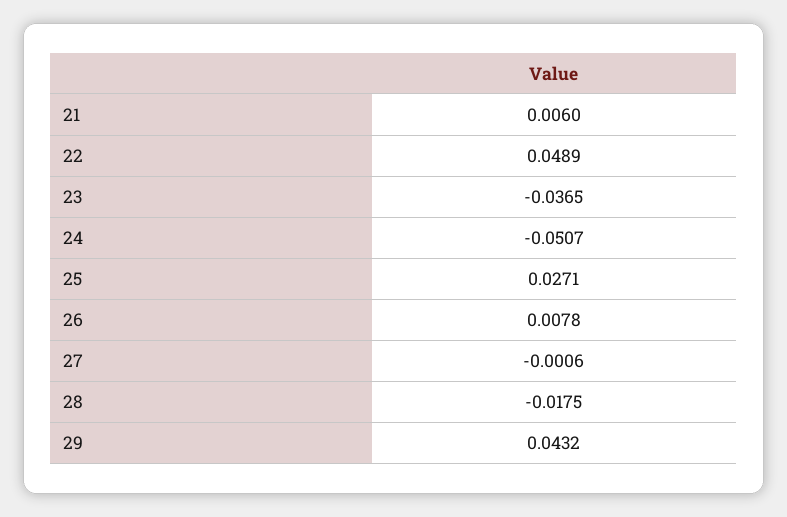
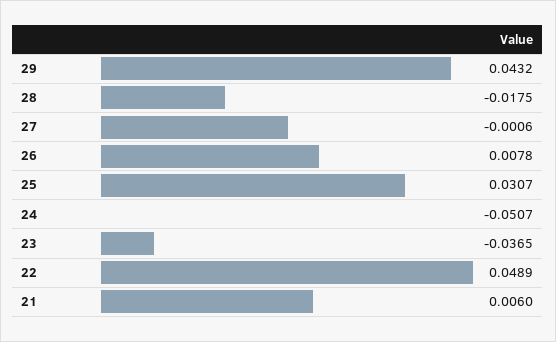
25: 0.0271 -> 0.0307

